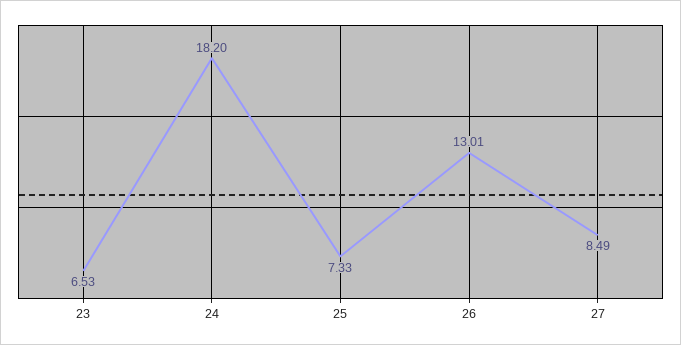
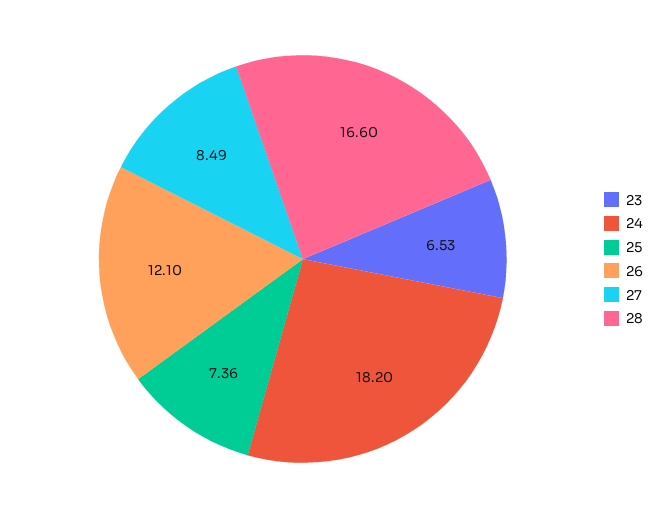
25: 7.33 -> 7.36
26: 13.01 -> 12.1
28: none -> 16.6

